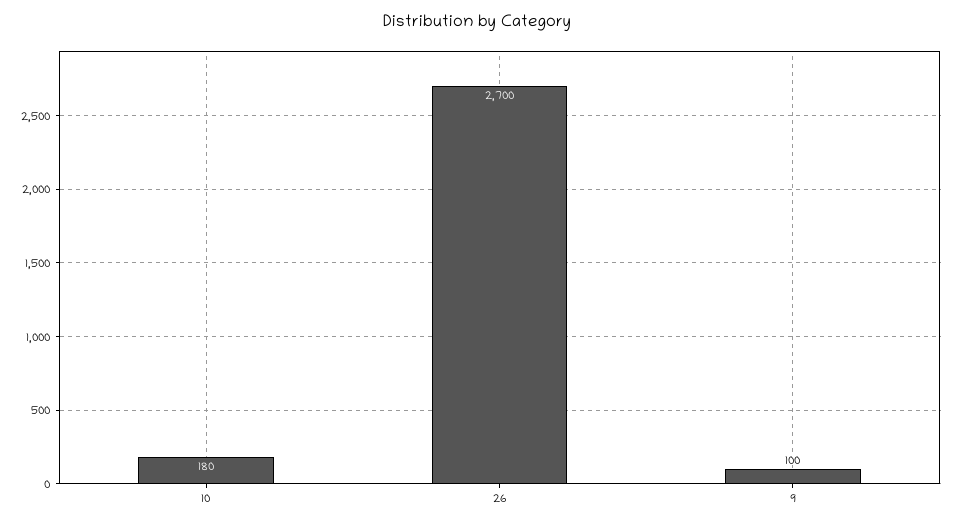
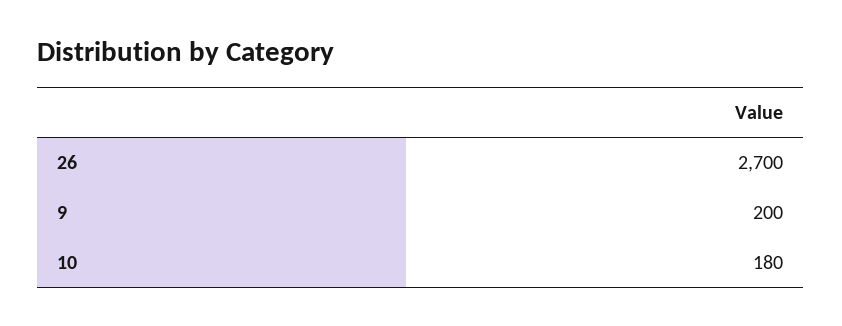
9: 100 -> 200

